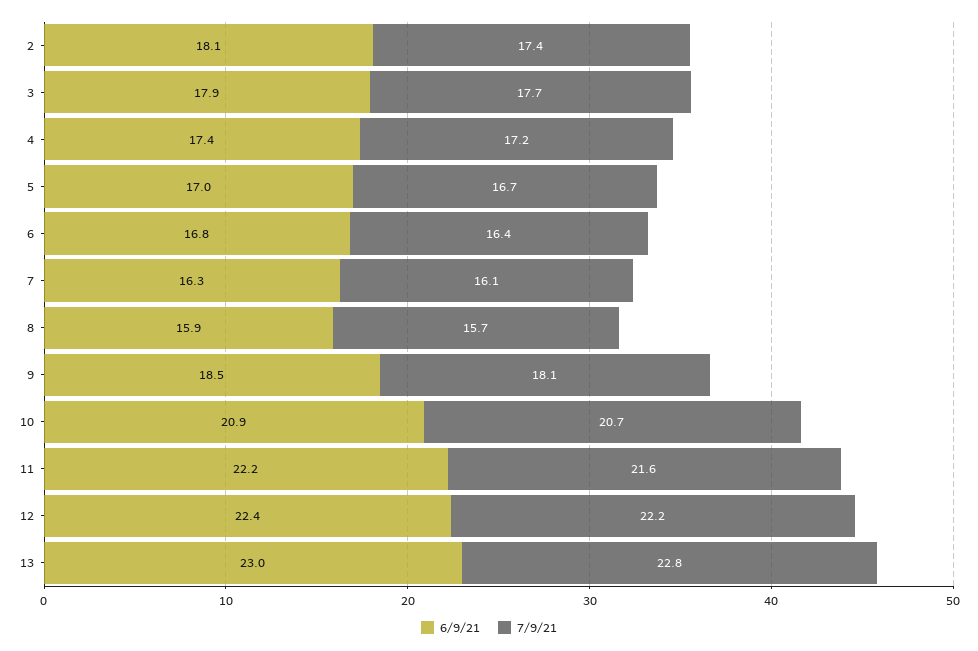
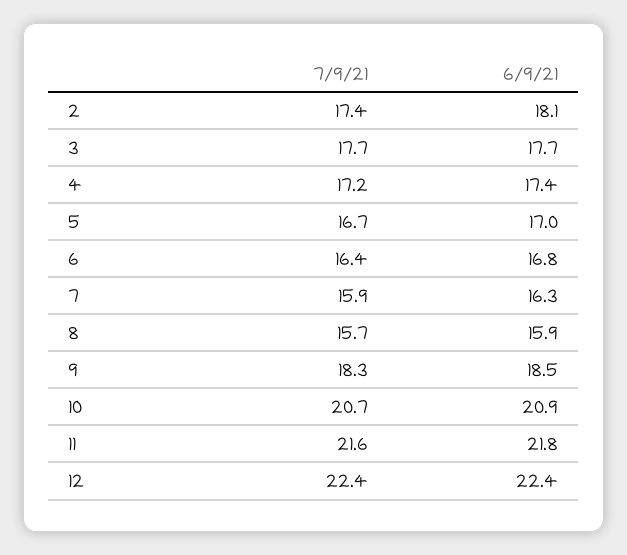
6/9/21, 3: 17.9 -> 17.7
7/9/21, 7: 16.1 -> 15.9
7/9/21, 9: 18.1 -> 18.3
6/9/21, 11: 22.2 -> 21.8
7/9/21, 12: 22.2 -> 22.4
6/9/21, 13: 23 -> none
7/9/21, 13: 22.8 -> none

